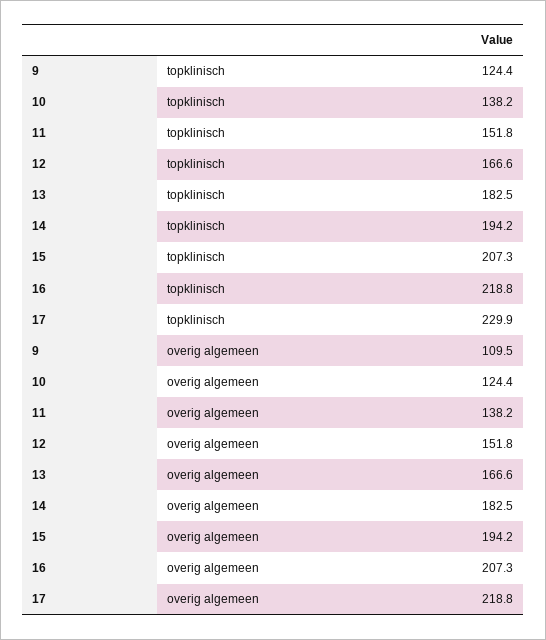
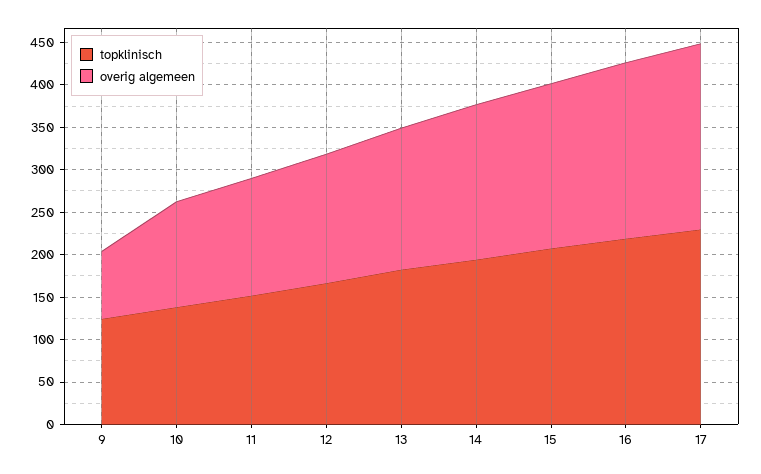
overig algemeen, 9: 109.5 -> 80

